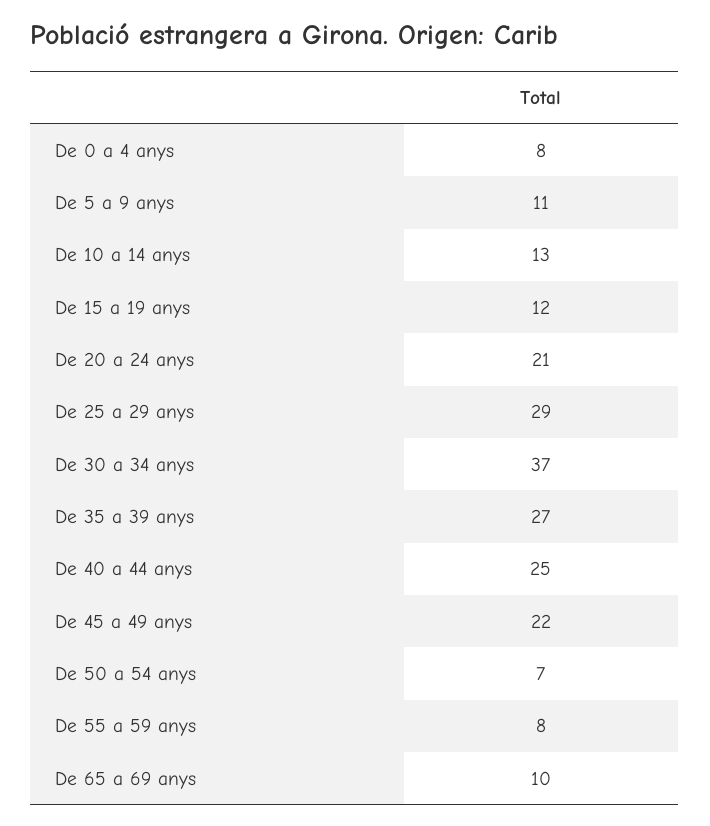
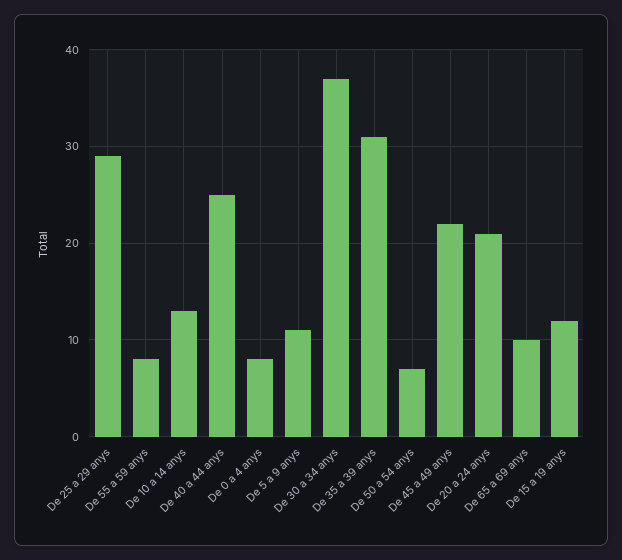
De 35 a 39 anys: 27 -> 31

